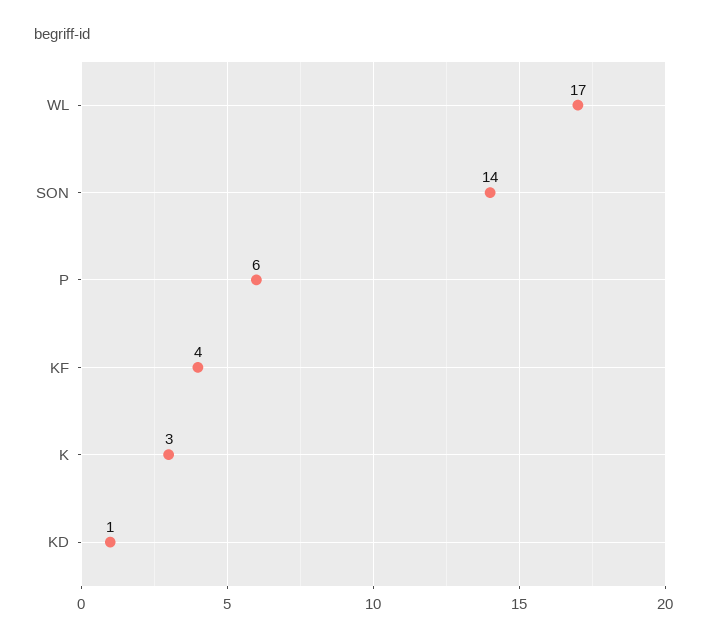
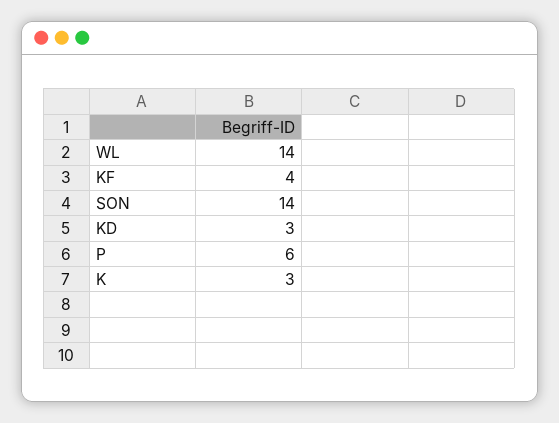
WL: 17 -> 14
KD: 1 -> 3

